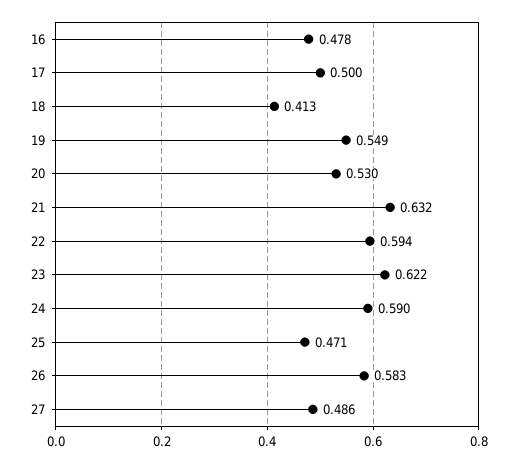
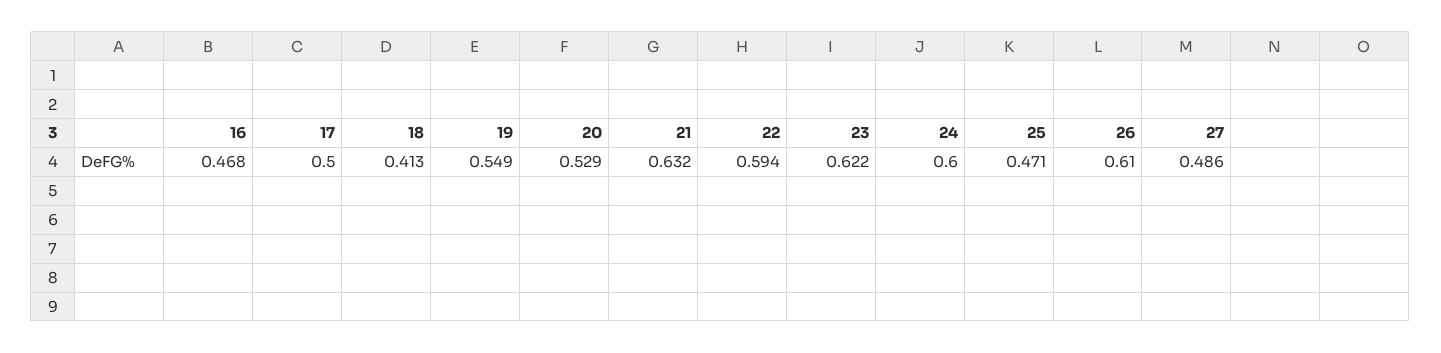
16: 0.478 -> 0.468
20: 0.53 -> 0.529
24: 0.59 -> 0.6
26: 0.583 -> 0.61

